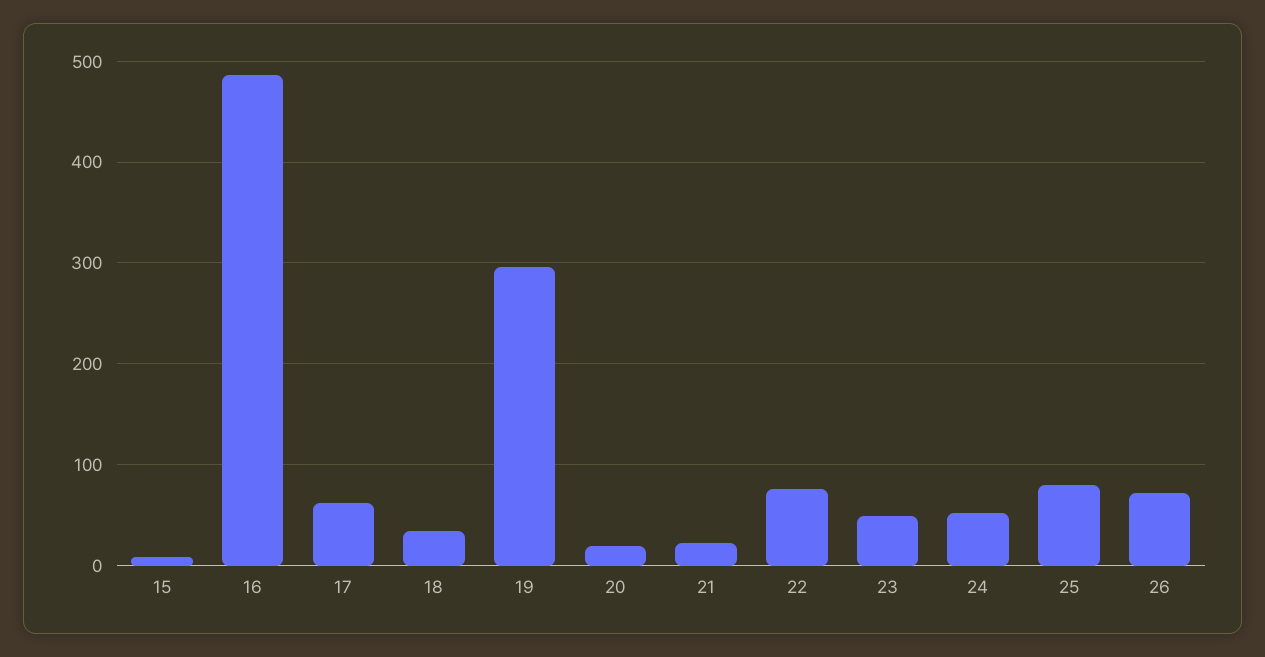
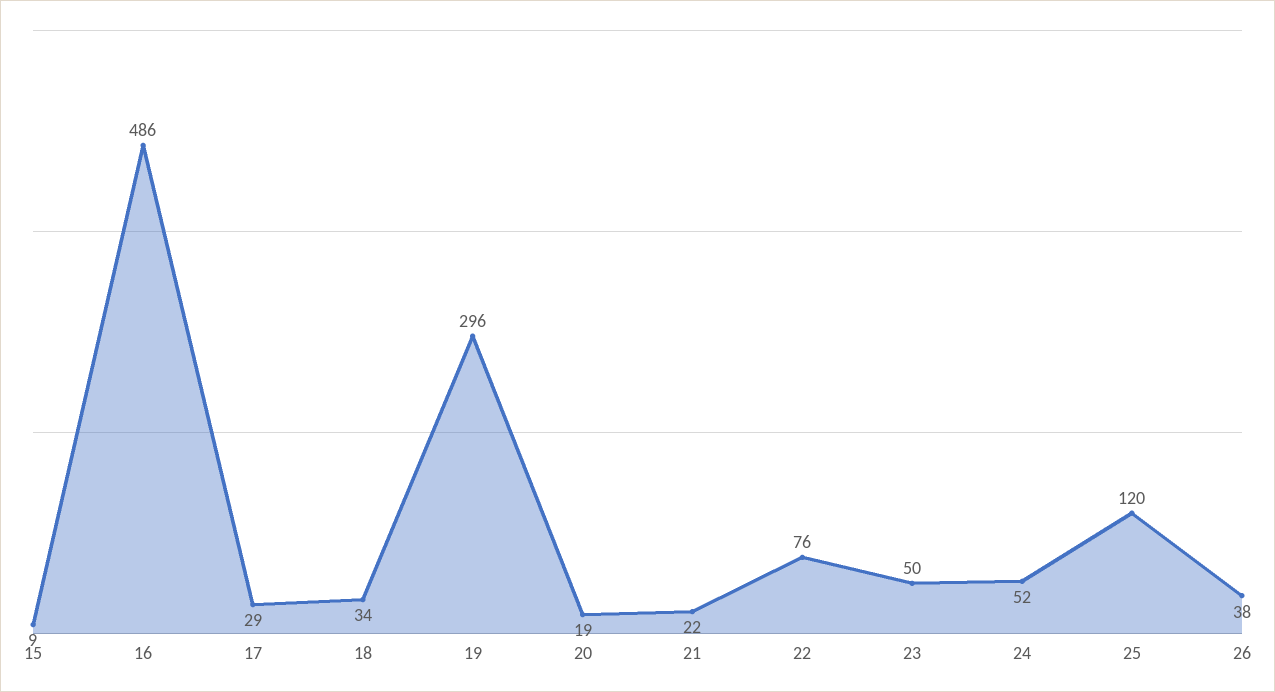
17: 60 -> 29
25: 80 -> 120
26: 70 -> 38

